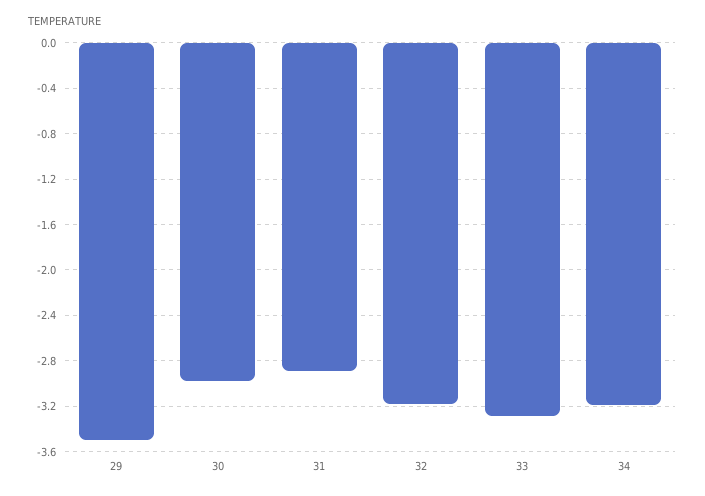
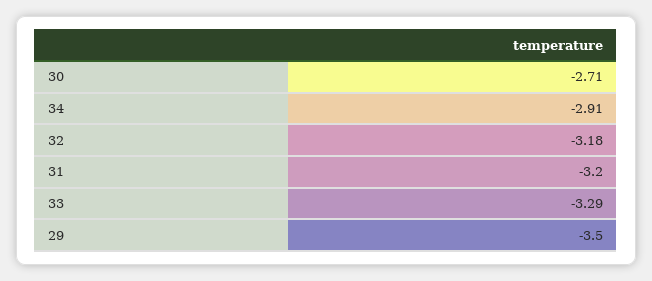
30: -3 -> -2.71
31: -2.9 -> -3.2
34: -3.2 -> -2.91

